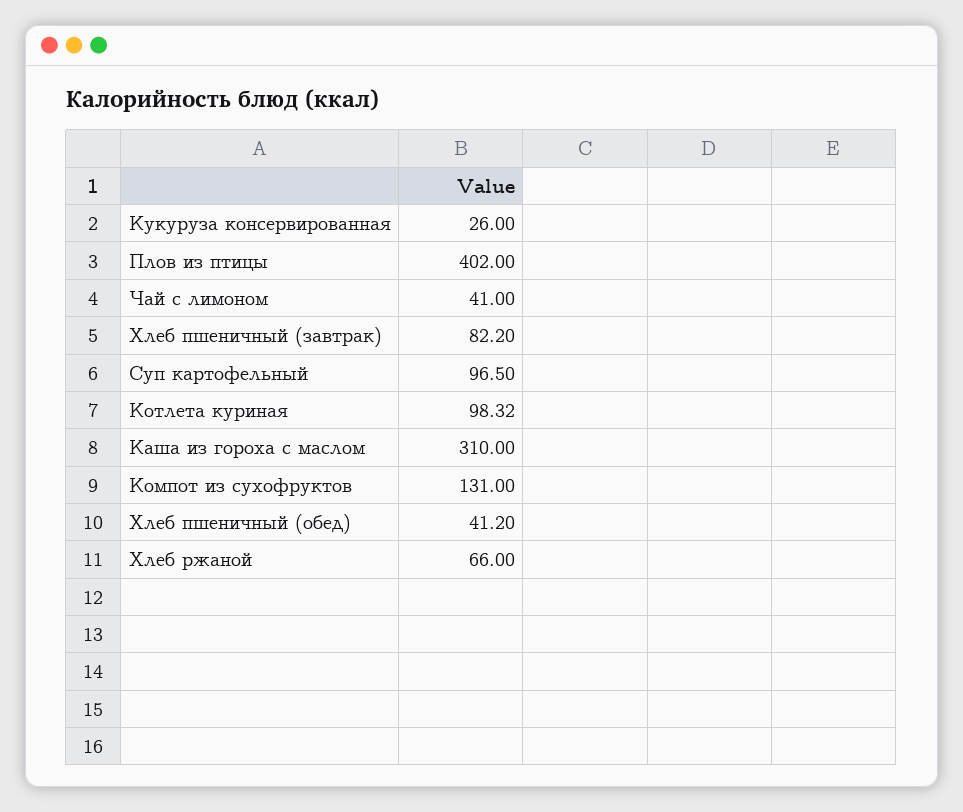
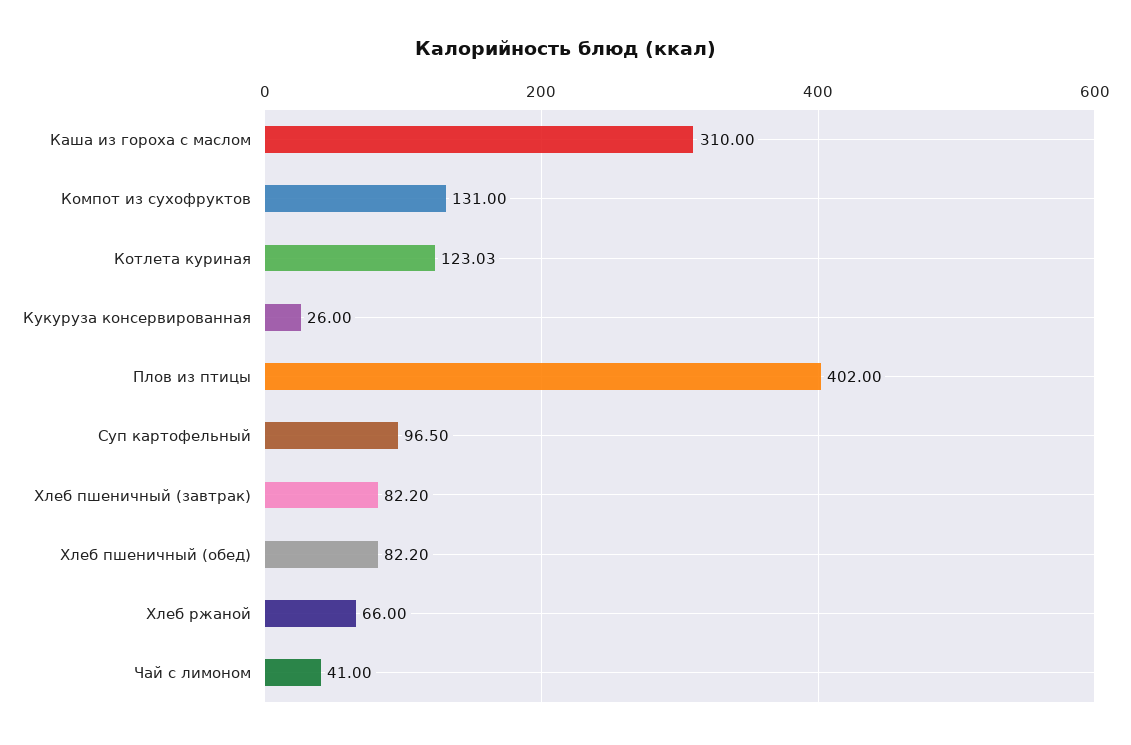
Котлета куриная: 98.32 -> 123.03
Хлеб пшеничный (обед): 41.2 -> 82.2

